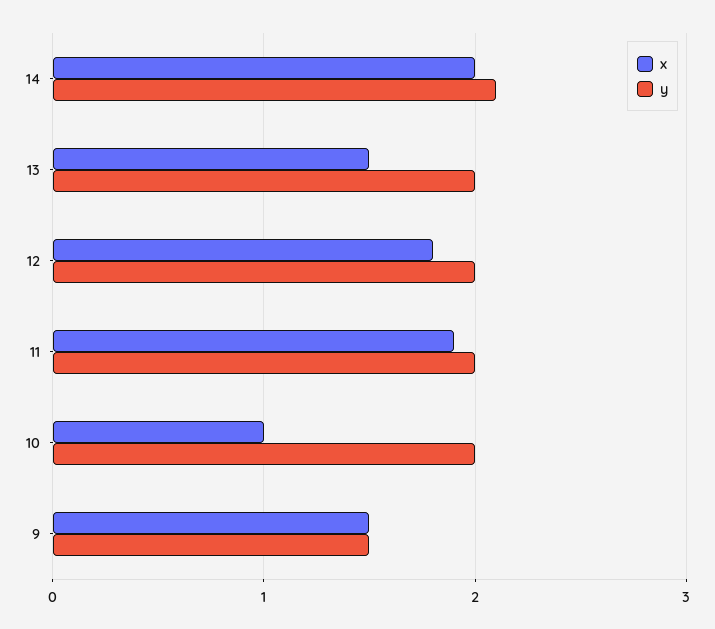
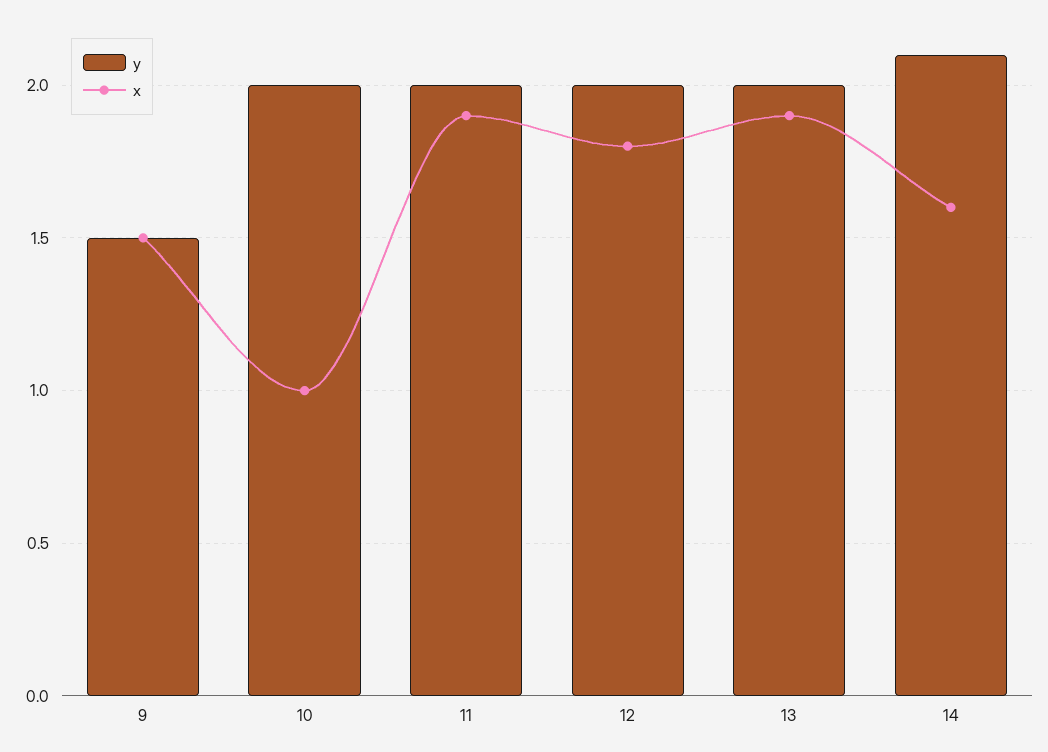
x, 14: 2 -> 1.6
x, 13: 1.5 -> 1.9

